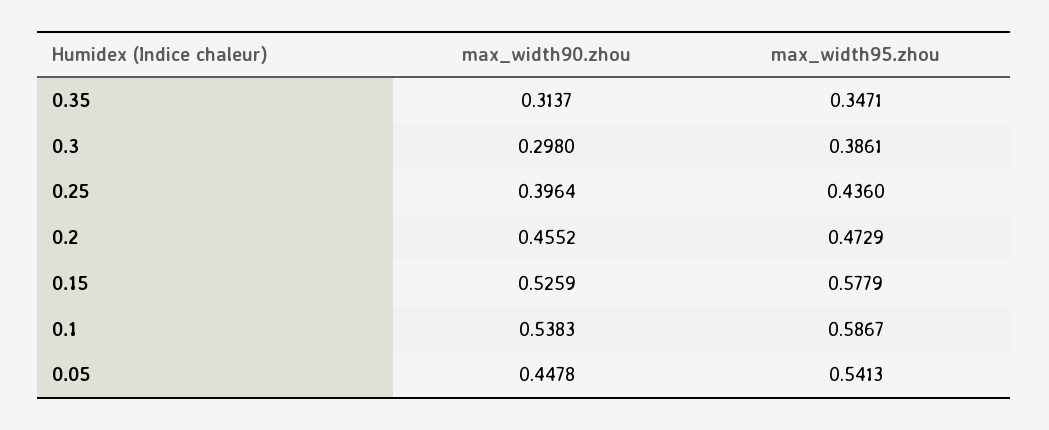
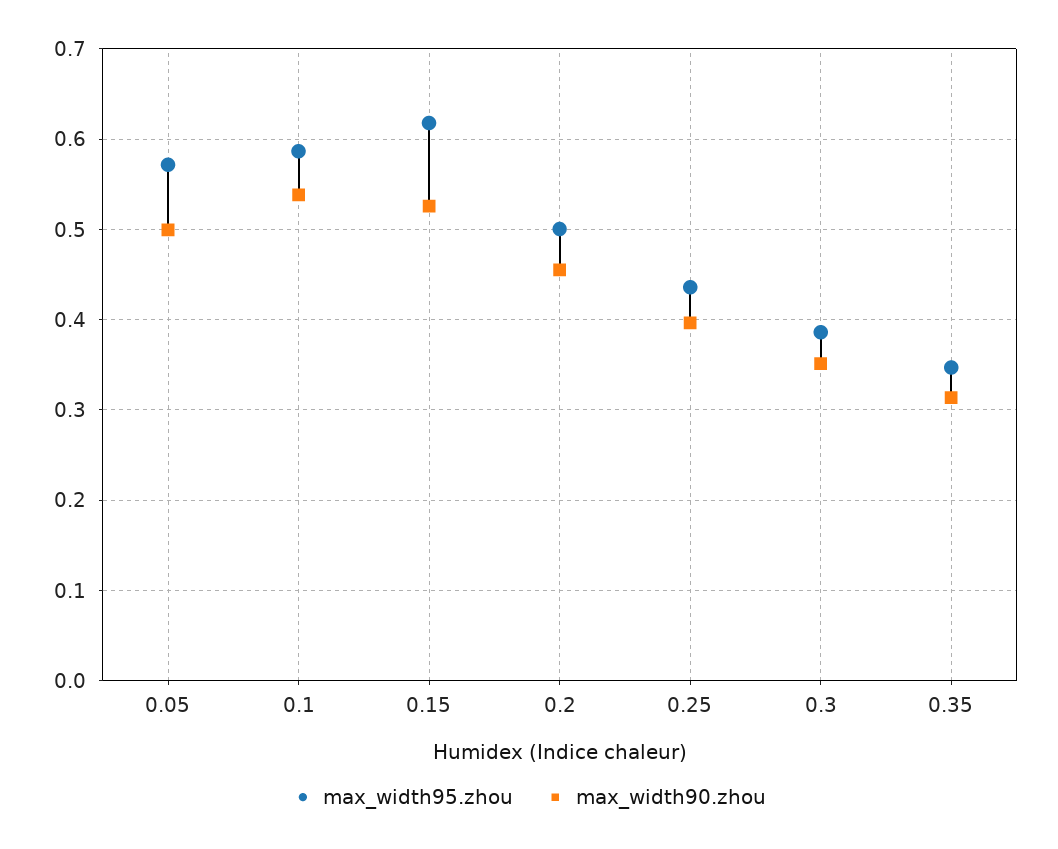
max_width90.zhou, 0.3: 0.298 -> 0.35
max_width95.zhou, 0.2: 0.4729 -> 0.5
max_width95.zhou, 0.15: 0.5779 -> 0.62
max_width90.zhou, 0.05: 0.4478 -> 0.5
max_width95.zhou, 0.05: 0.5413 -> 0.57

